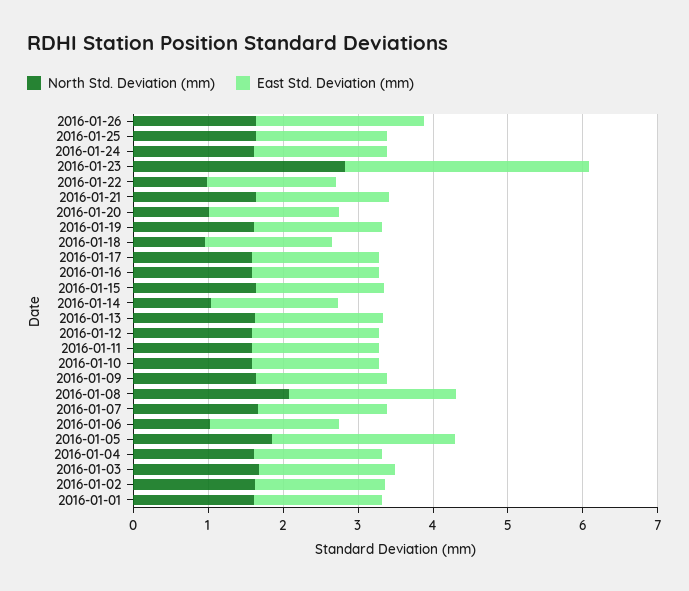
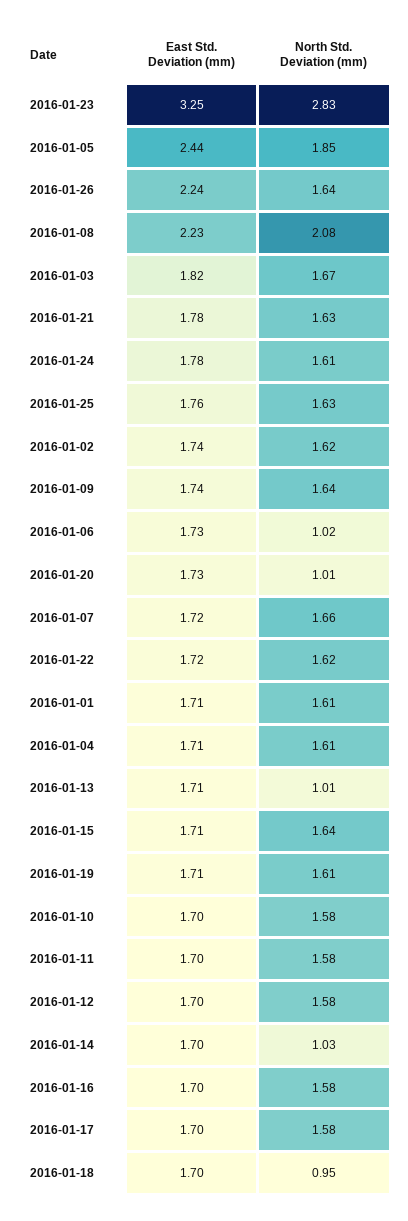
North Std. Deviation (mm), 2016-01-22: 1 -> 1.62
North Std. Deviation (mm), 2016-01-13: 1.6 -> 1.01

